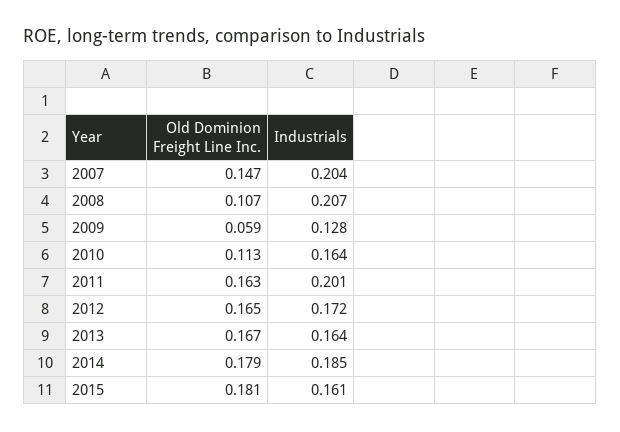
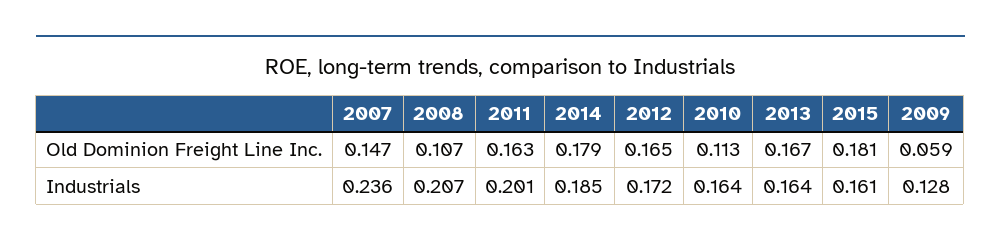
Industrials, 2007: 0.204 -> 0.236

